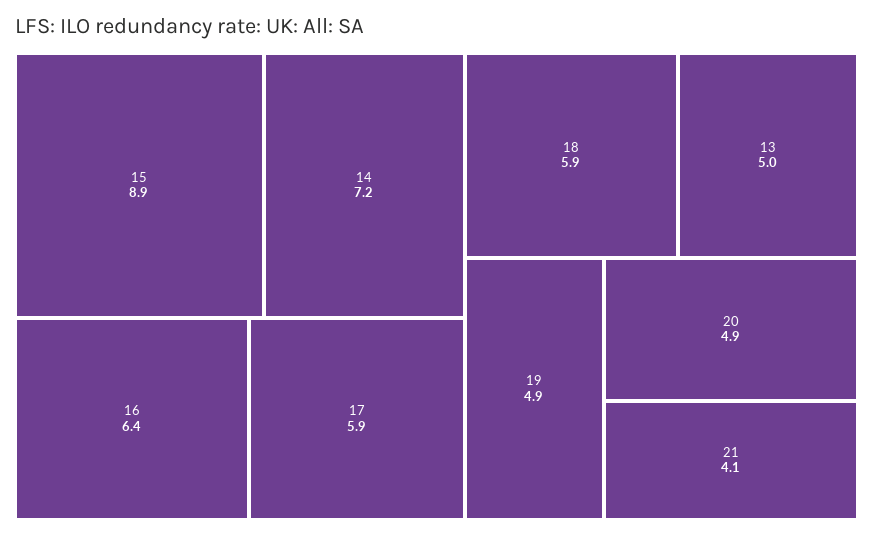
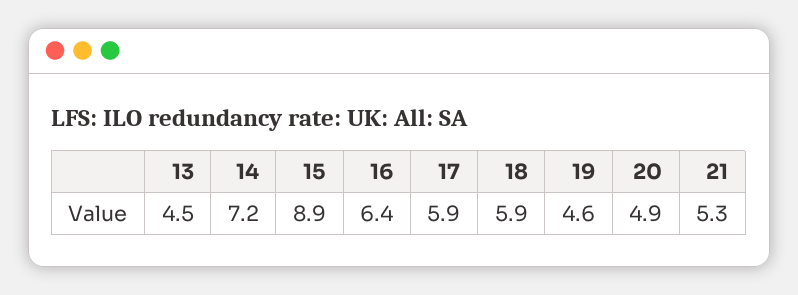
13: 5 -> 4.5
19: 4.9 -> 4.6
21: 4.1 -> 5.3

